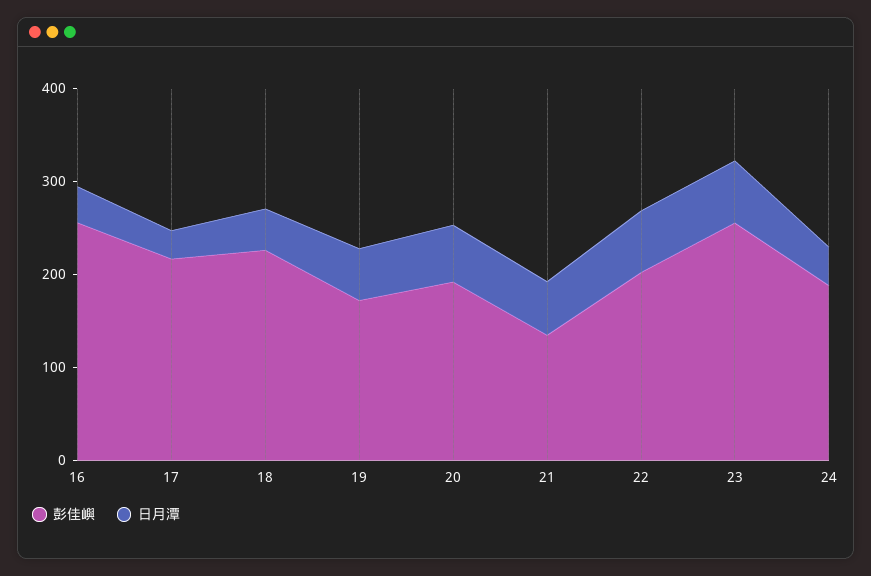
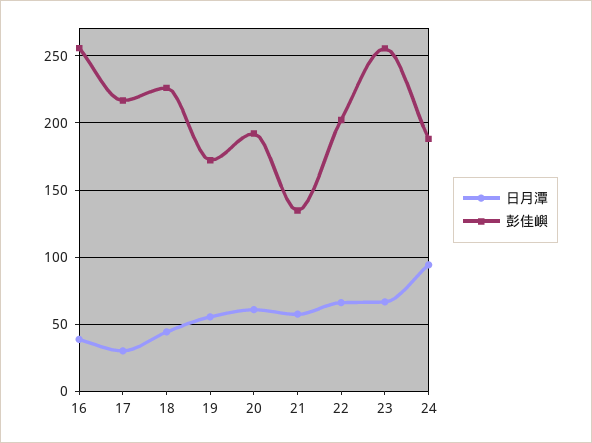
日月潭, 24: 40 -> 95

